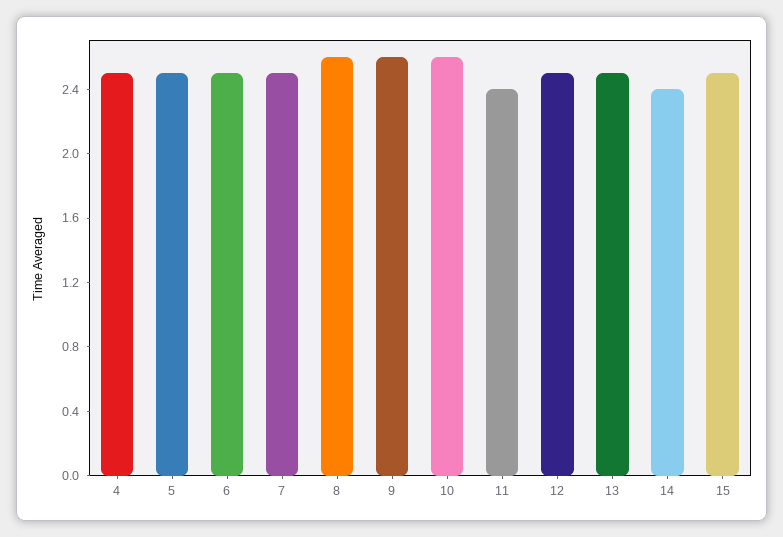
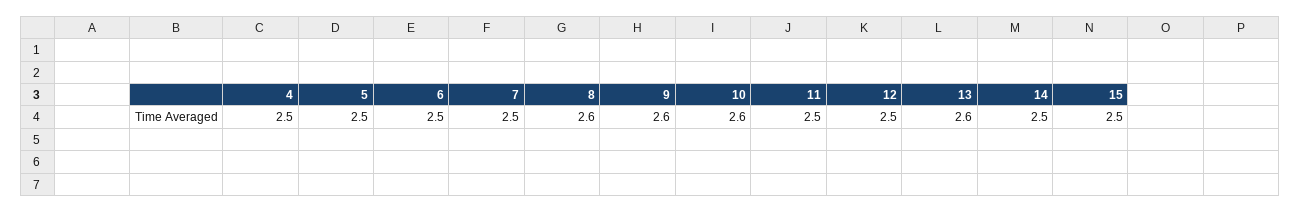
11: 2.4 -> 2.5
13: 2.5 -> 2.6
14: 2.4 -> 2.5

